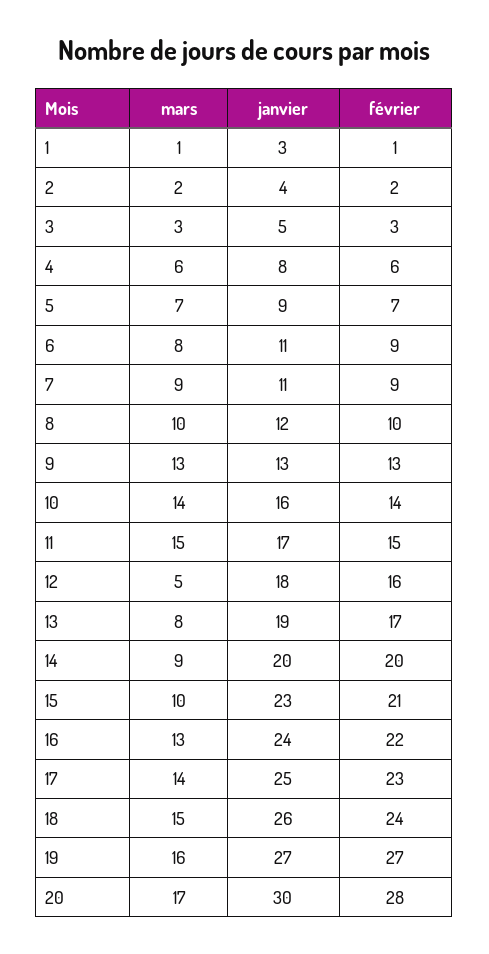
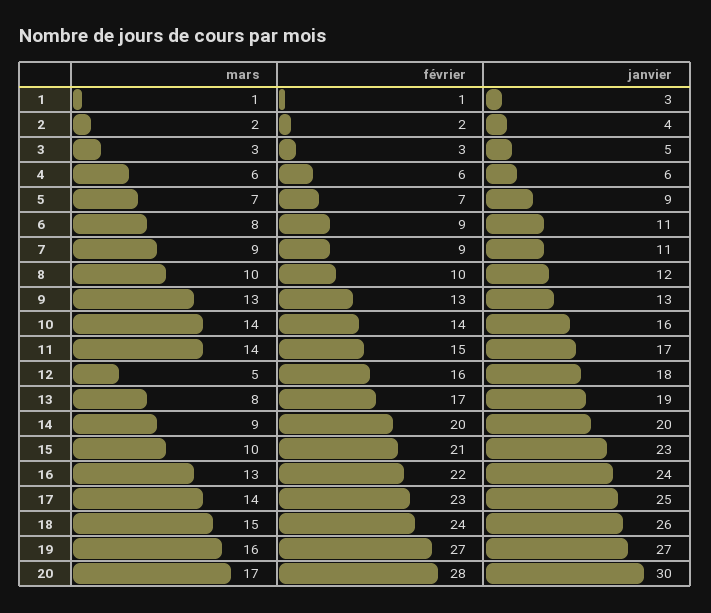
janvier, 4: 8 -> 6
mars, 11: 15 -> 14

